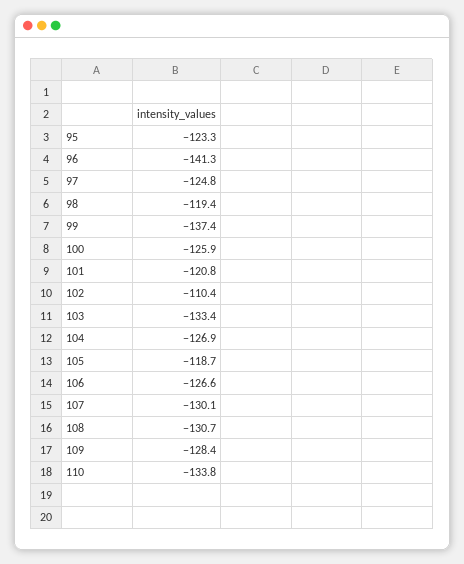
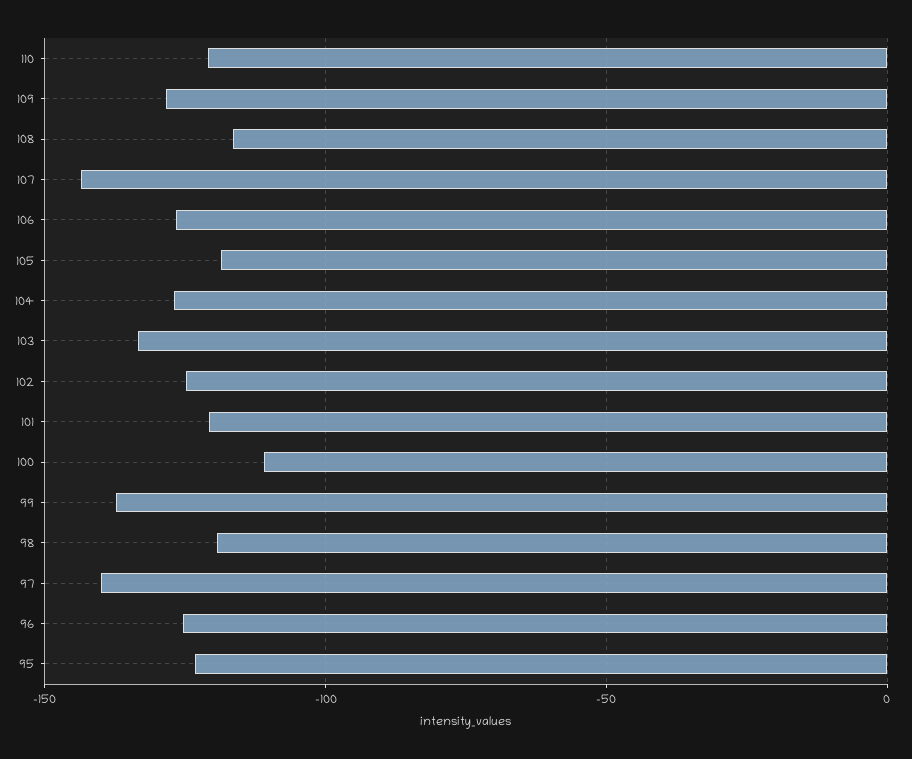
96: -141.3 -> -125
97: -124.8 -> -140
100: -125.9 -> -110
102: -110.4 -> -125
107: -130.1 -> -145
108: -130.7 -> -115
110: -133.8 -> -120

